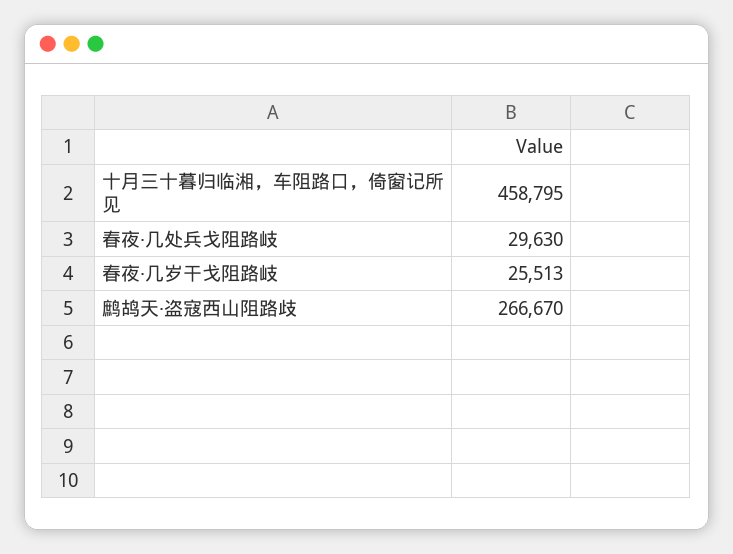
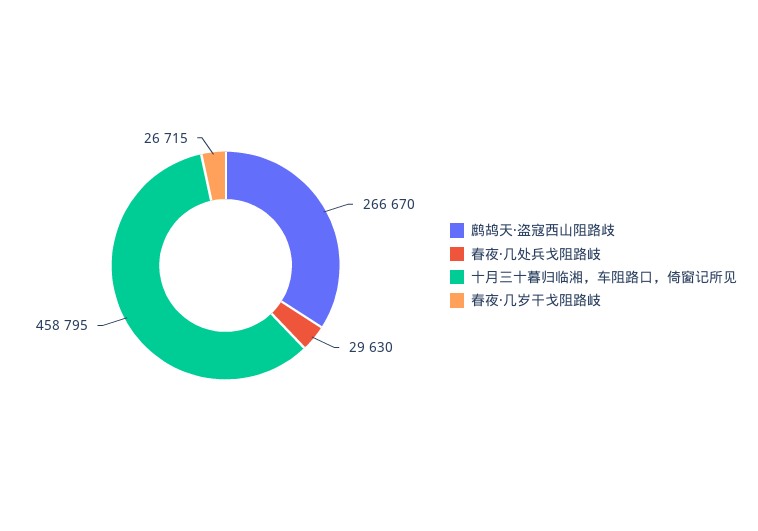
春夜·几岁干戈阻路岐: 25513 -> 26715

